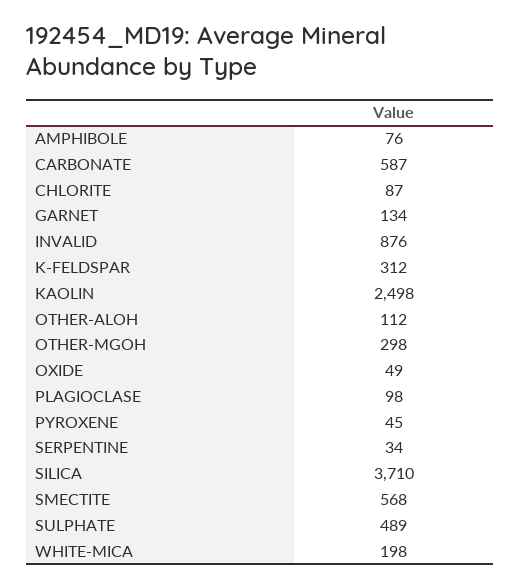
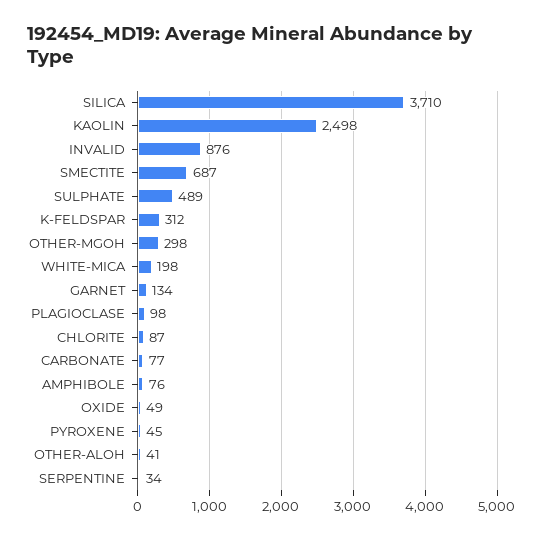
CARBONATE: 587 -> 77
OTHER-ALOH: 112 -> 41
SMECTITE: 568 -> 687

